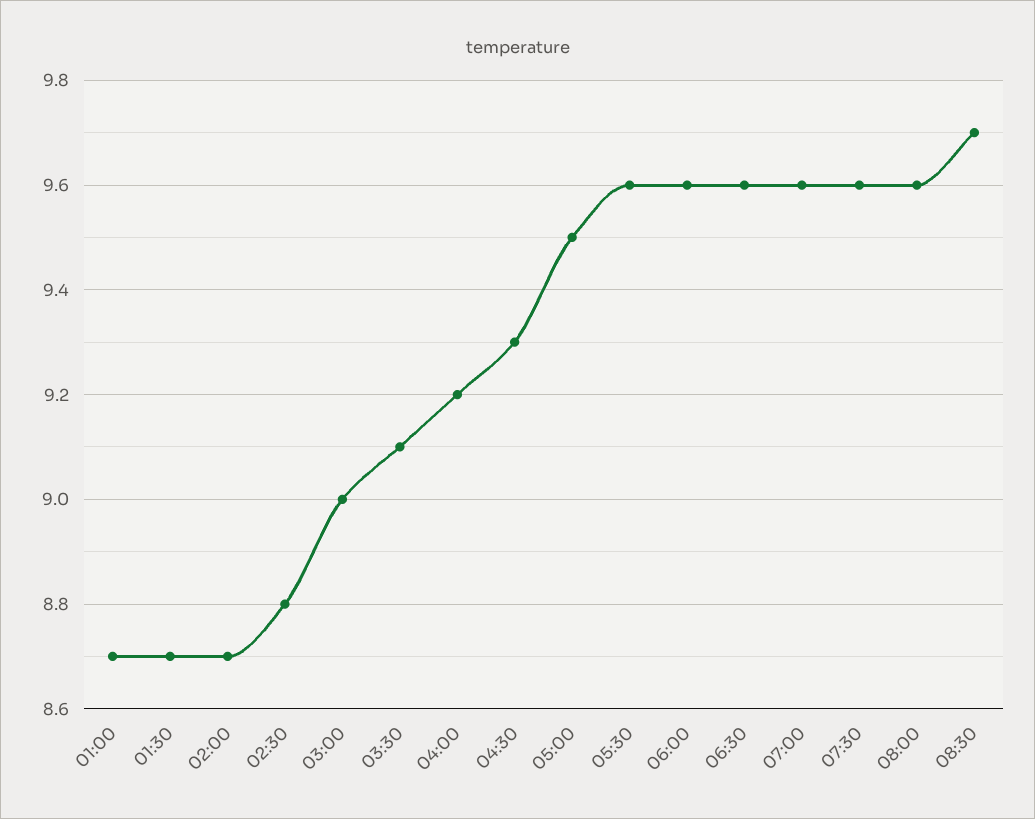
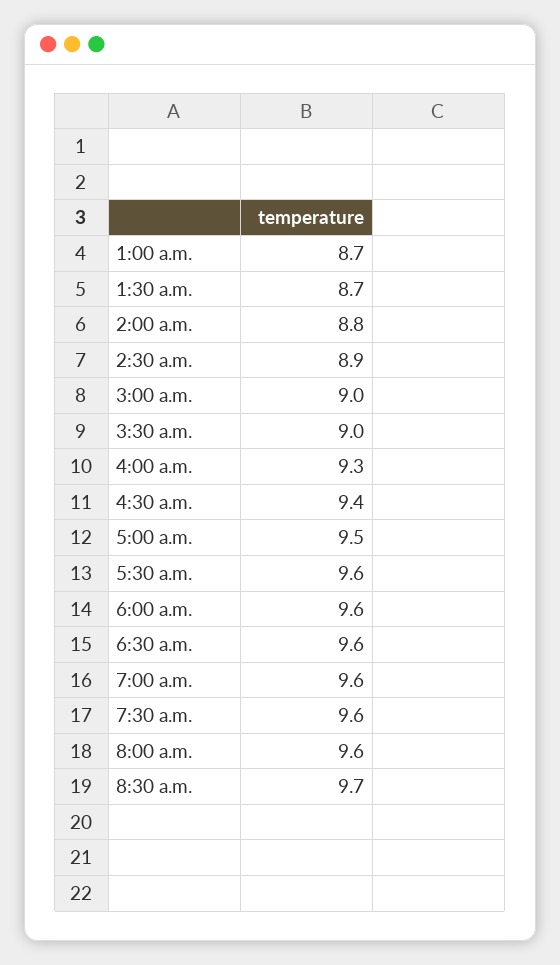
02:00: 8.7 -> 8.8
02:30: 8.8 -> 8.9
03:30: 9.1 -> 9
04:00: 9.2 -> 9.3
04:30: 9.3 -> 9.4

